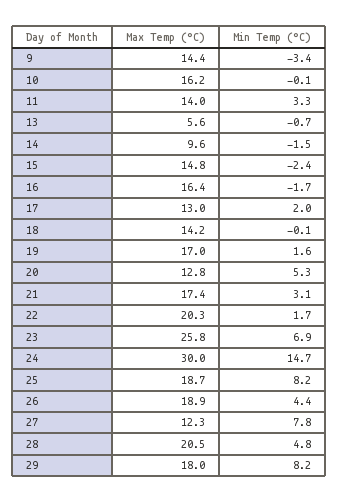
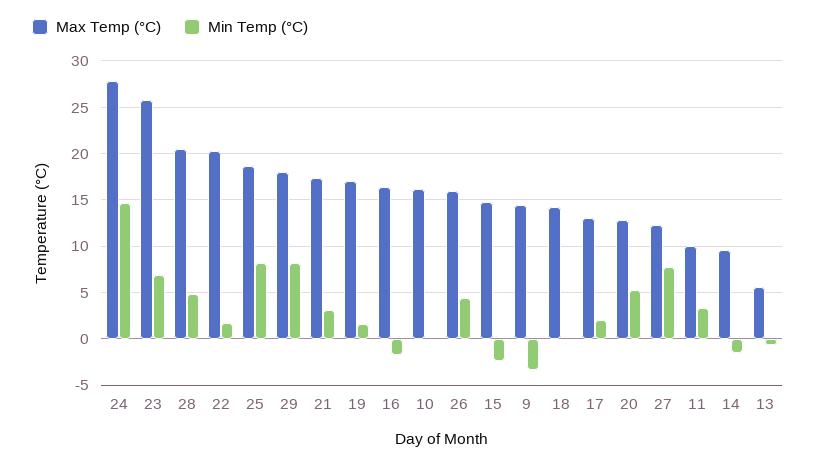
Max Temp (°C), 11: 14 -> 10
Max Temp (°C), 24: 30 -> 28
Max Temp (°C), 26: 18.9 -> 16

